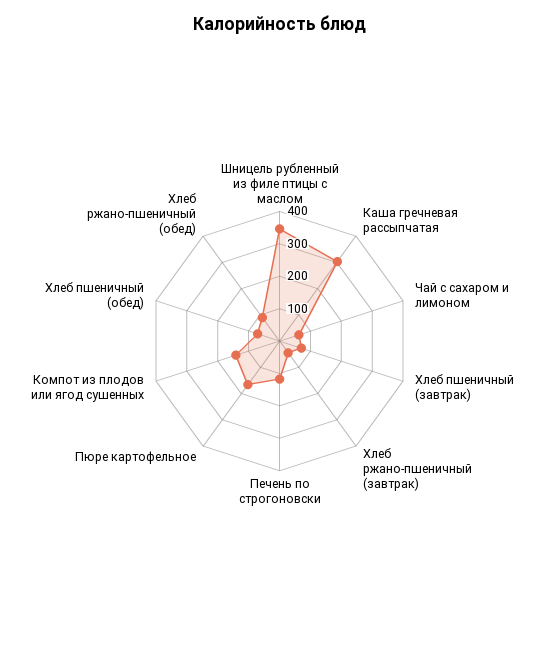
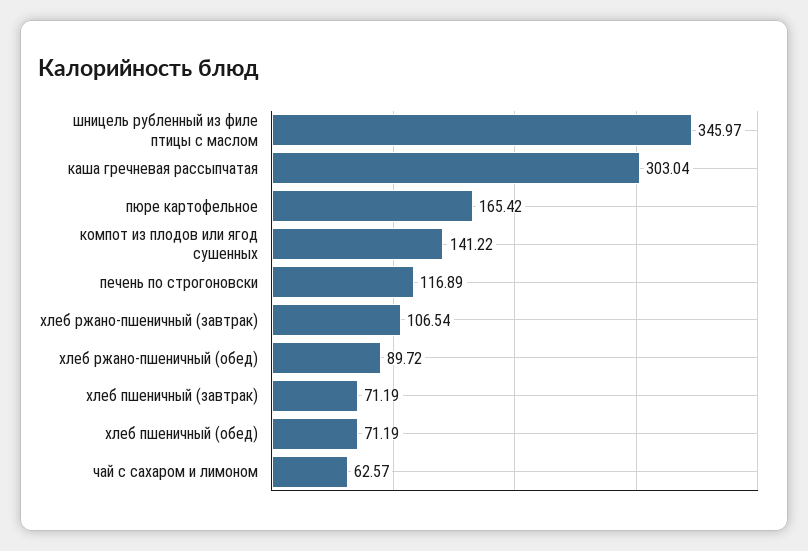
Хлеб ржано-пшеничный (завтрак): 50 -> 106.54

